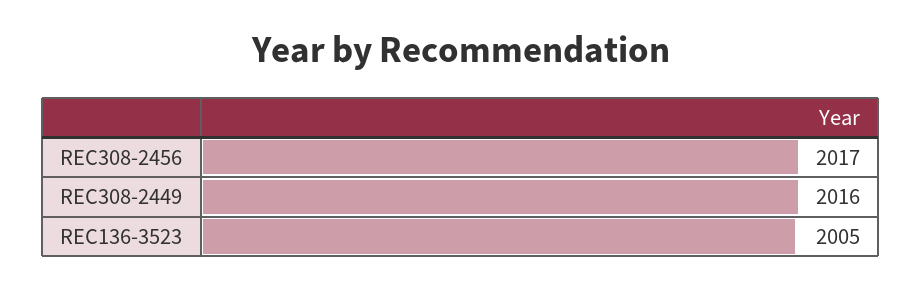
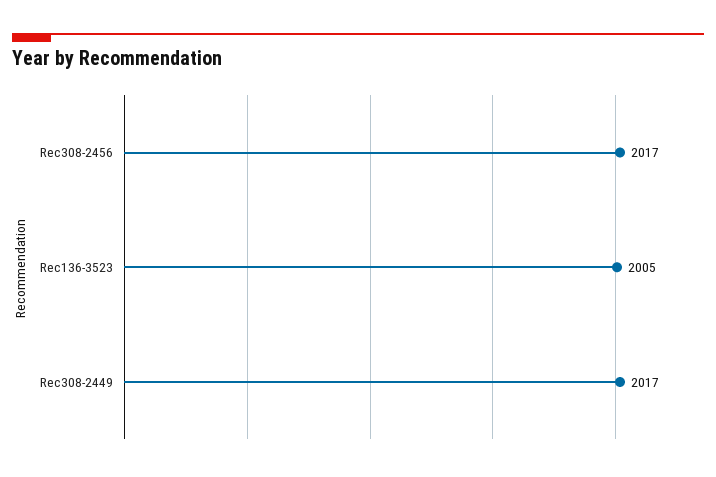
REC308-2449: 2016 -> 2017

